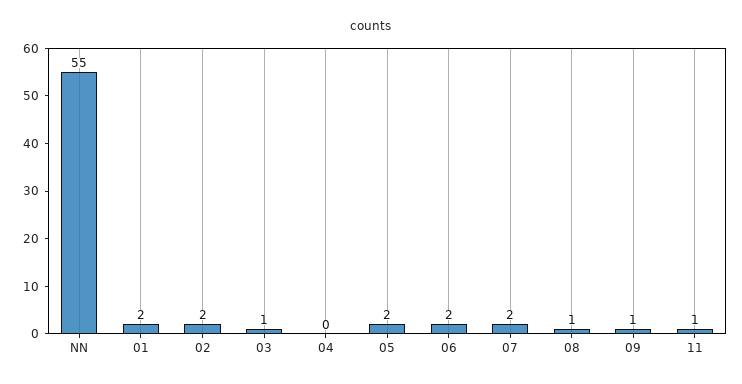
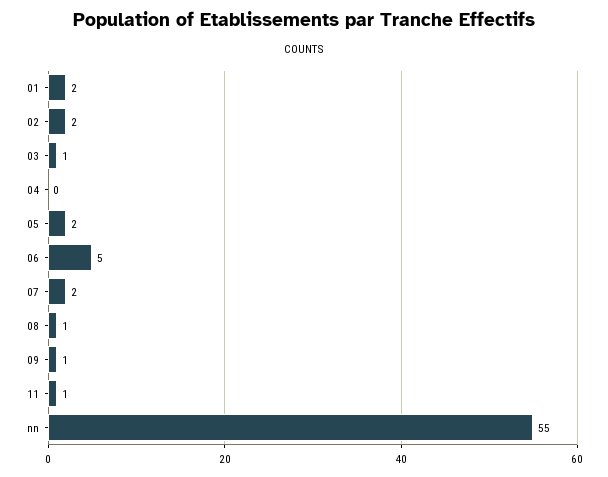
06: 2 -> 5

